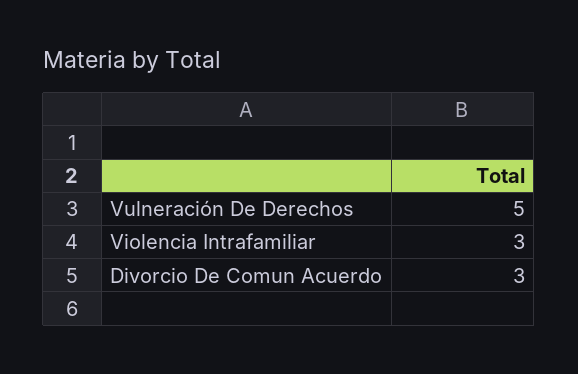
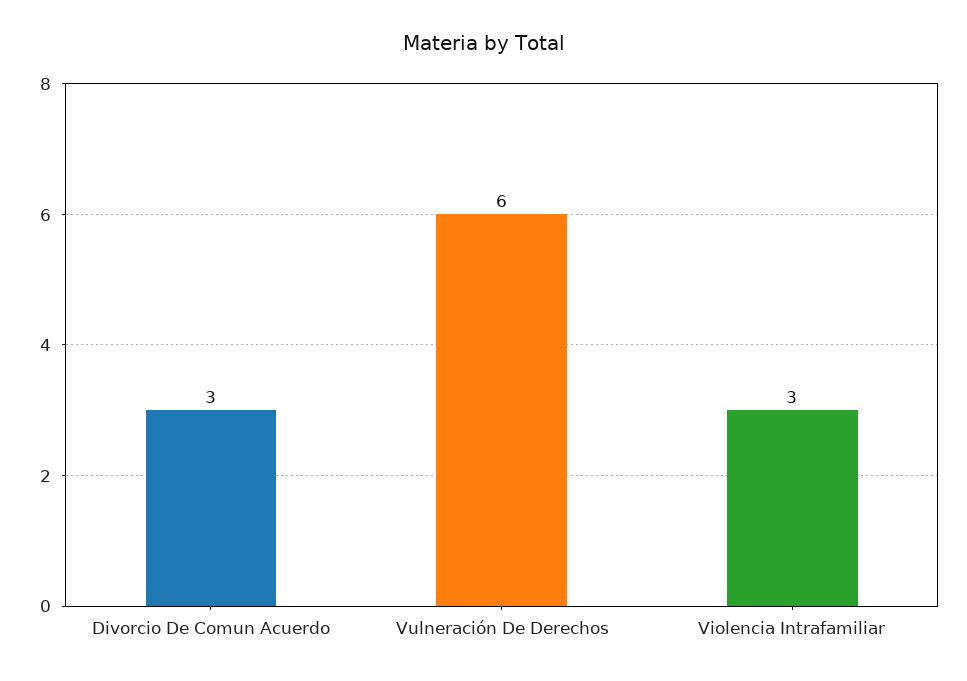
Vulneración De Derechos: 5 -> 6

